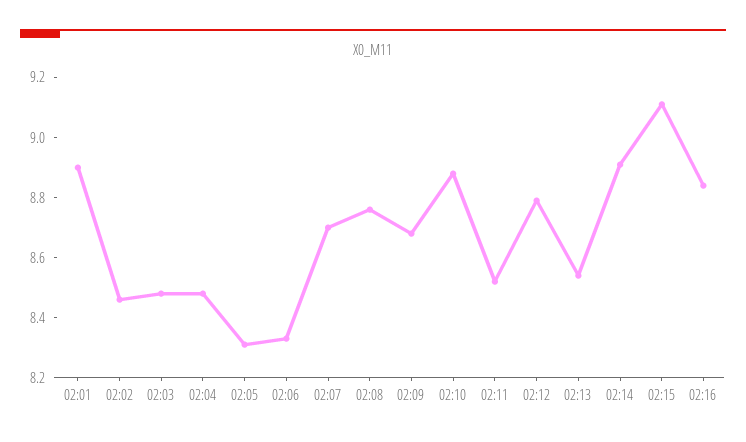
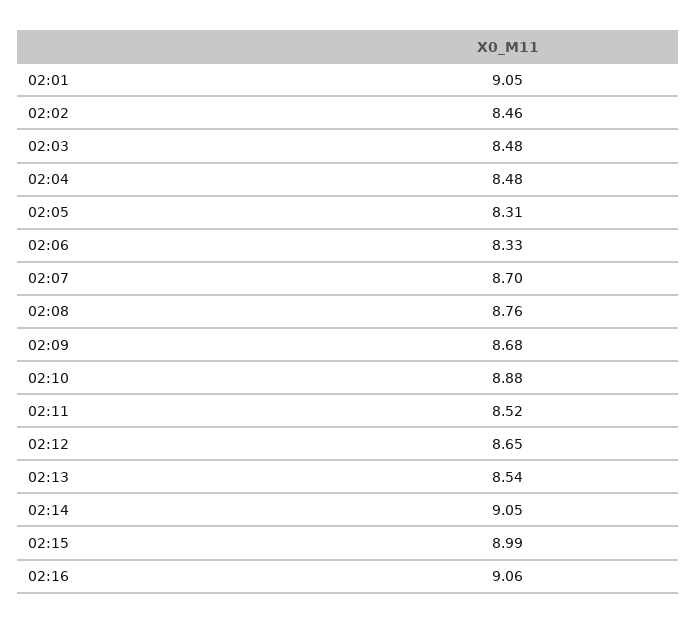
02:01: 8.9 -> 9.05
02:12: 8.8 -> 8.65
02:14: 8.9 -> 9.05
02:15: 9.1 -> 8.99
02:16: 8.85 -> 9.06

